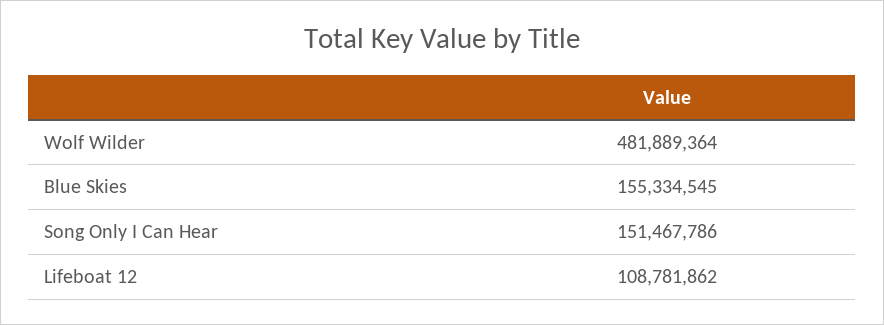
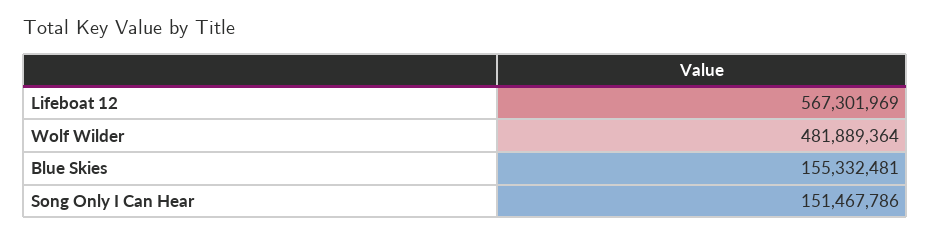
Blue Skies: 155334545 -> 155332481
Lifeboat 12: 108781862 -> 567301969

